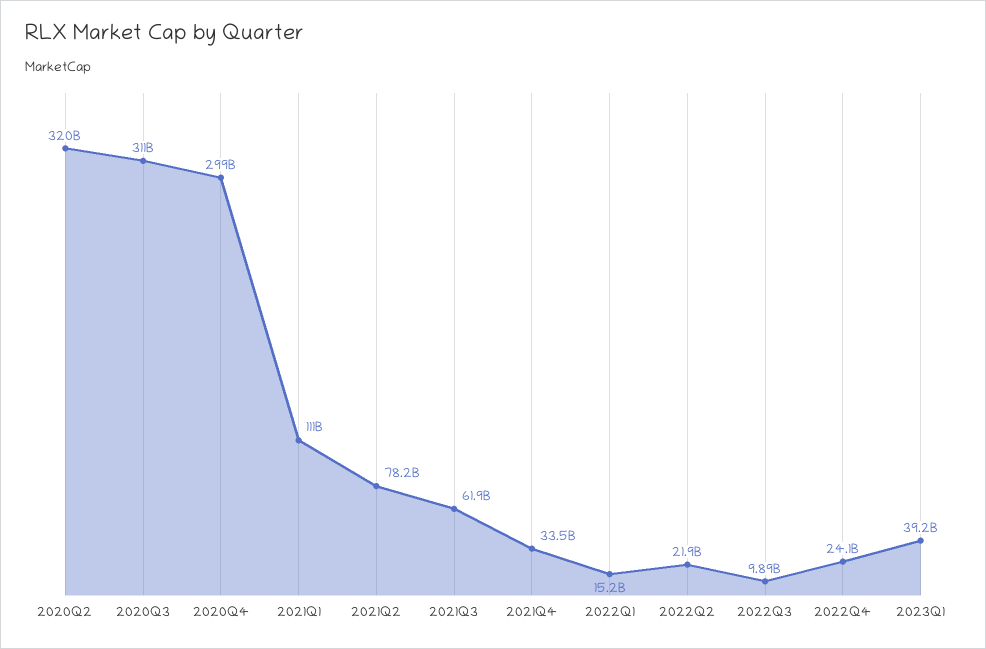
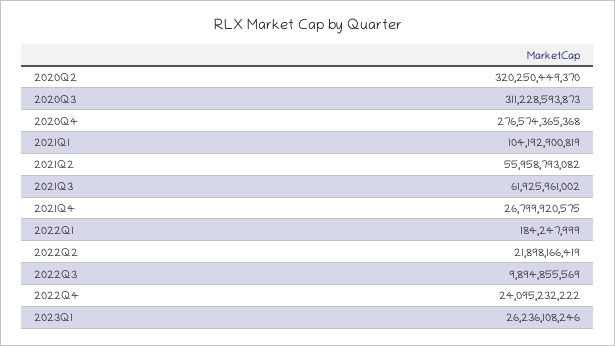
2020Q4: 299000000000 -> 276574365368
2021Q1: 111000000000 -> 104192900819
2021Q2: 78200000000 -> 55958793082
2021Q4: 33500000000 -> 26799920575
2022Q1: 15200000000 -> 184247999
2023Q1: 39200000000 -> 26236108246

